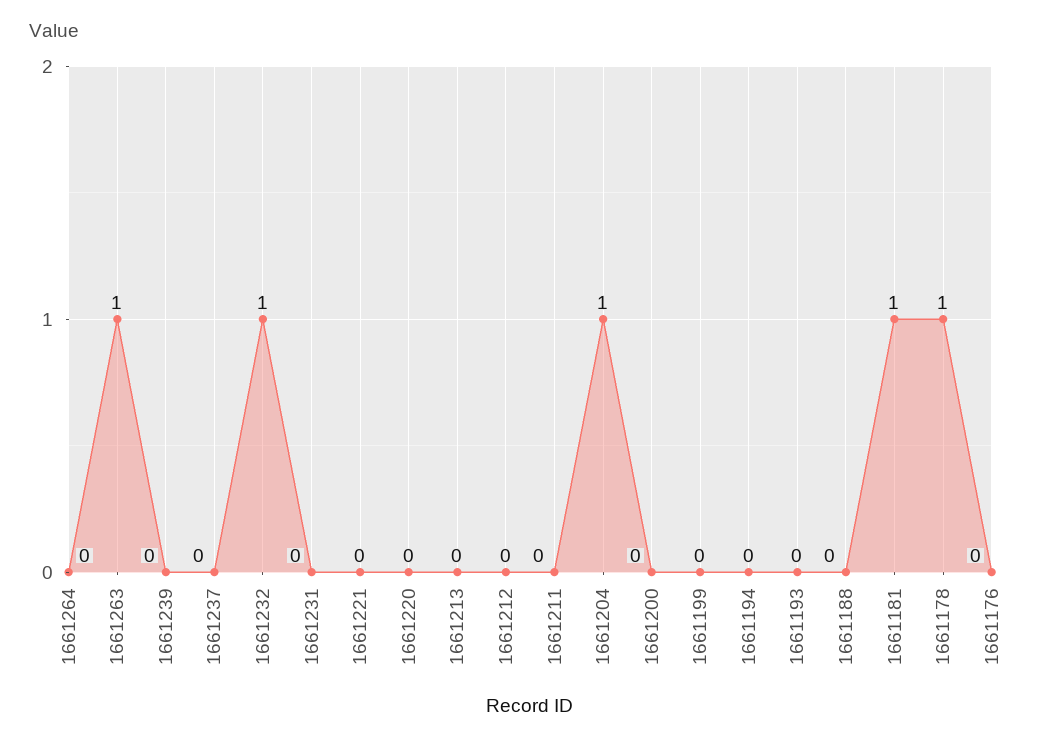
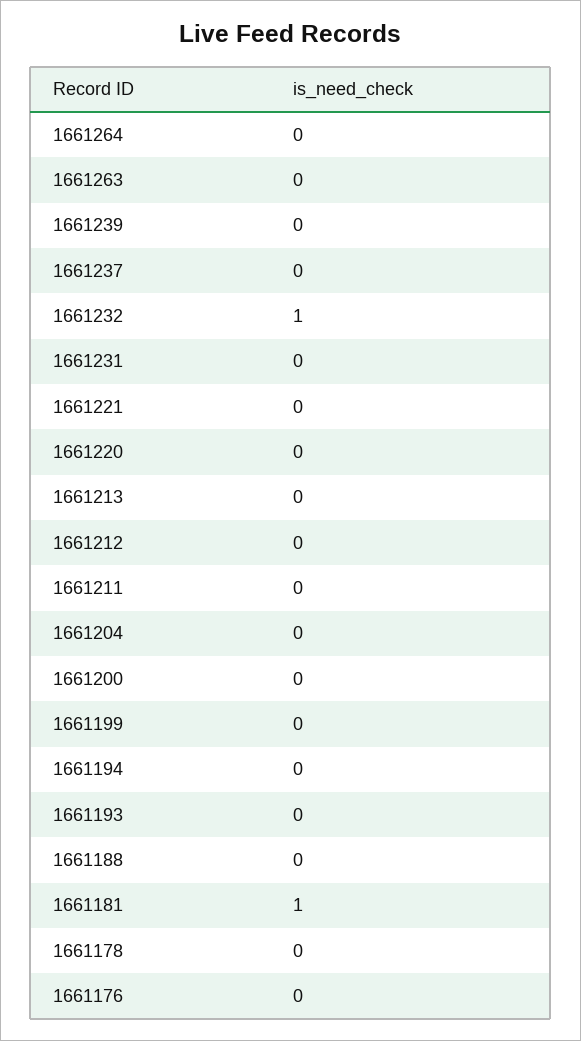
1661263: 1 -> 0
1661204: 1 -> 0
1661178: 1 -> 0

